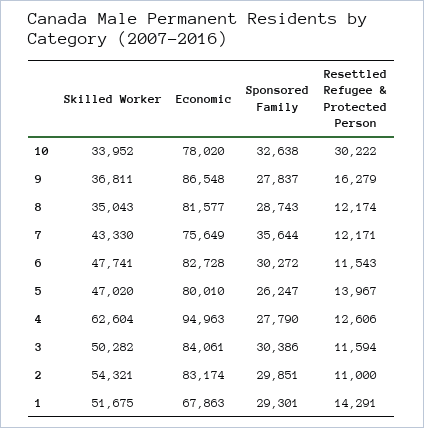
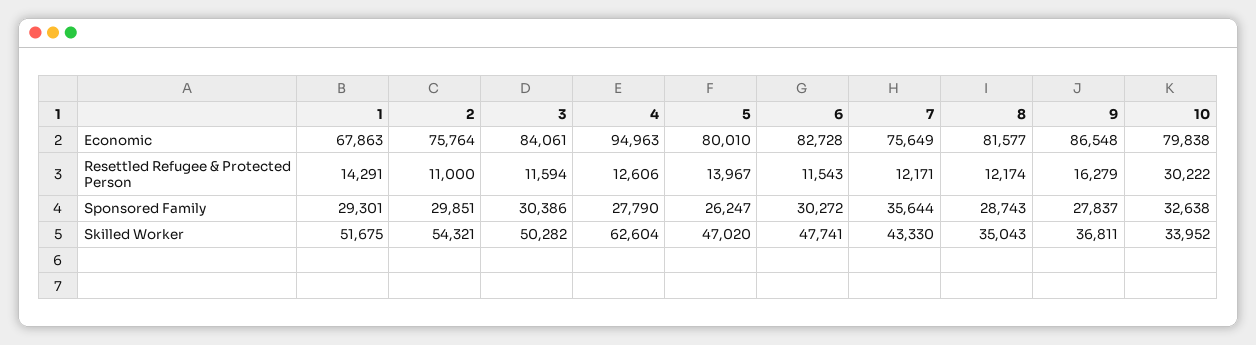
Economic, 10: 78020 -> 79838
Economic, 2: 83174 -> 75764

